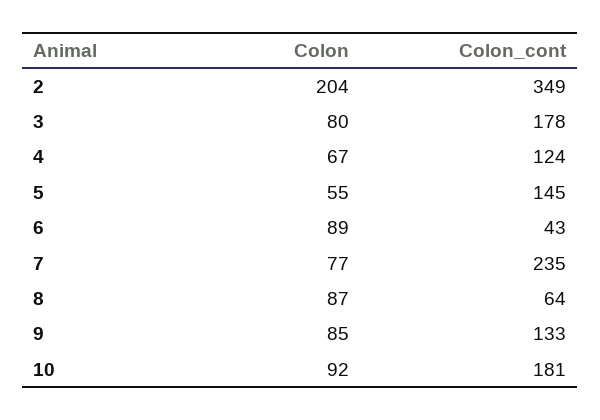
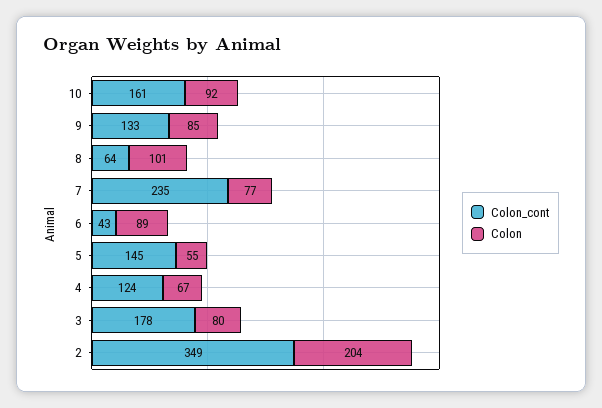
Colon, 8: 87 -> 101
Colon_cont, 10: 181 -> 161

